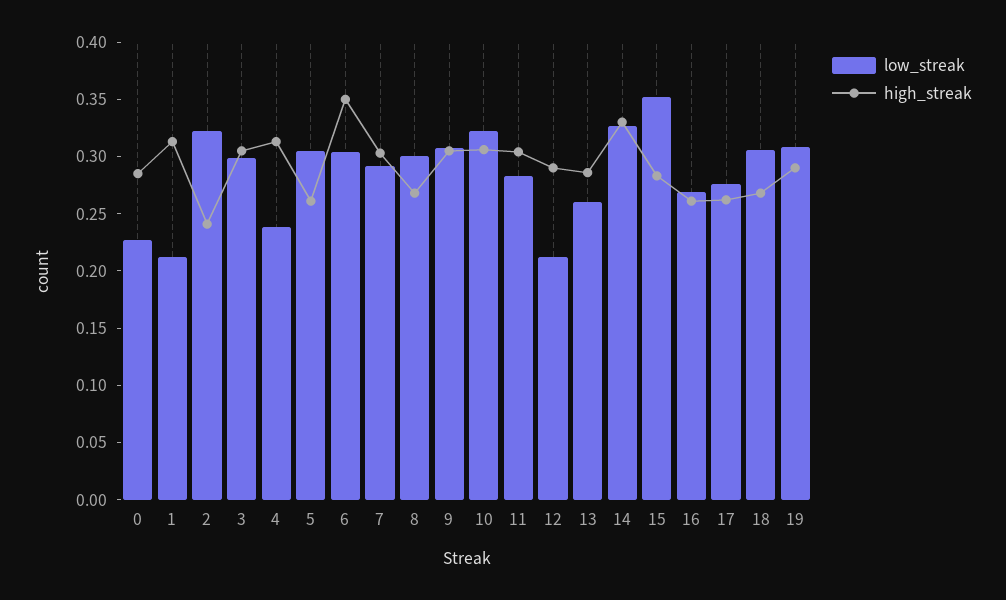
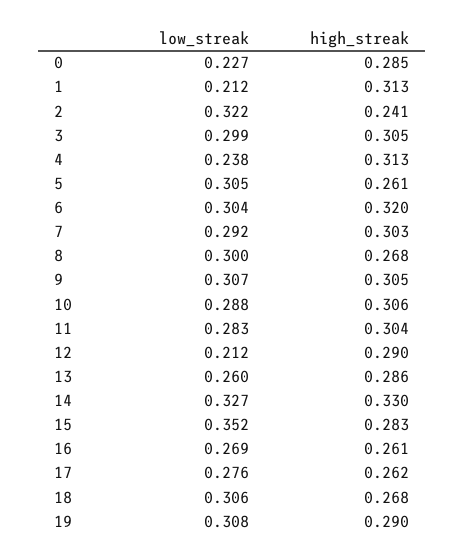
high_streak, 6: 0.35 -> 0.32
low_streak, 10: 0.32 -> 0.288

